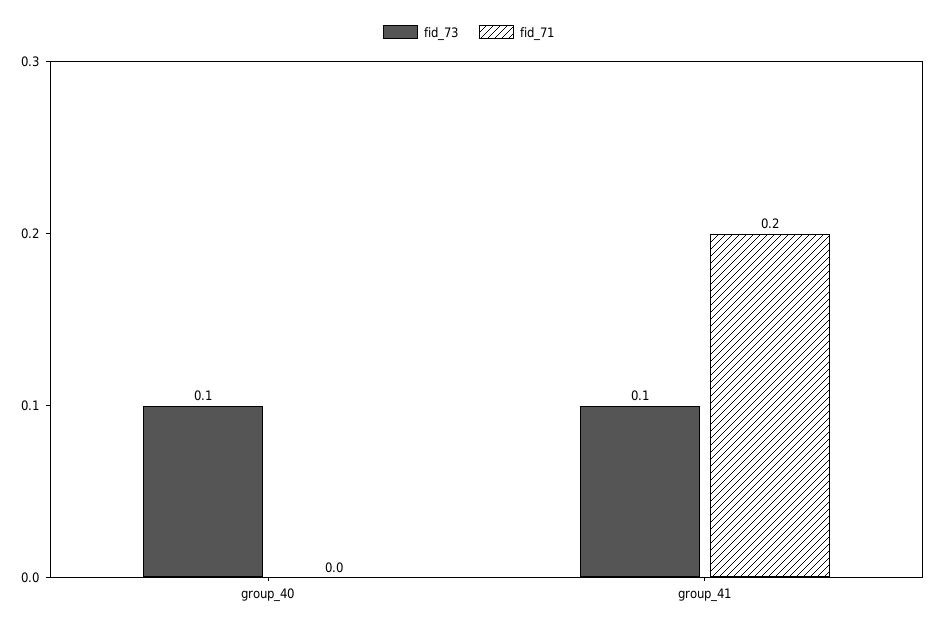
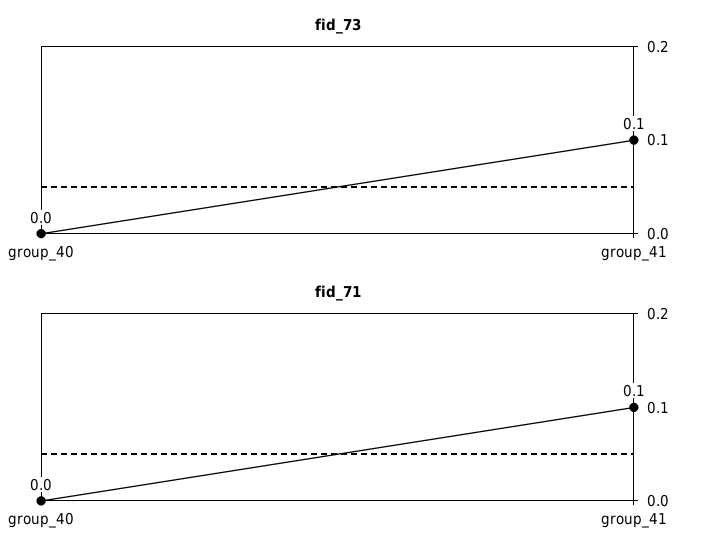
fid_73, group_40: 0.1 -> 0
fid_71, group_41: 0.2 -> 0.1

